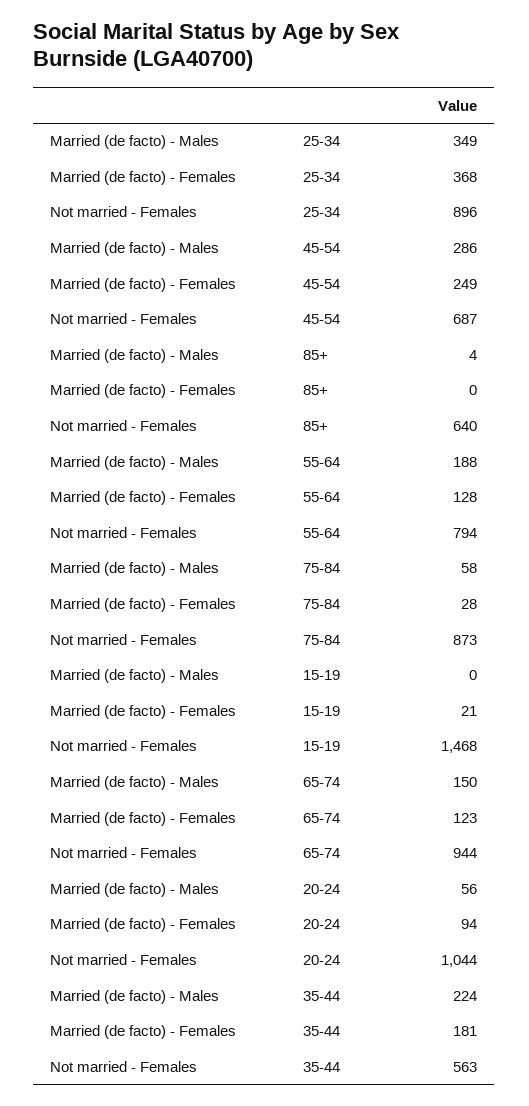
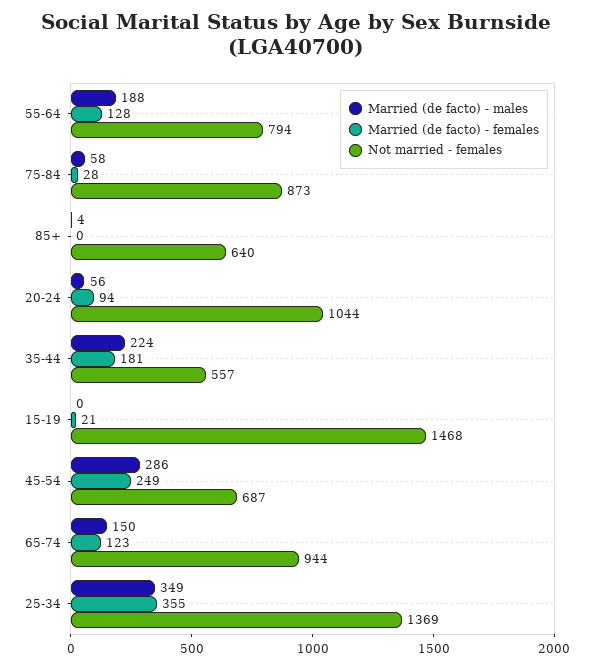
Married (de facto) - Females, 25-34: 368 -> 355
Not married - Females, 25-34: 896 -> 1369
Not married - Females, 35-44: 563 -> 557

